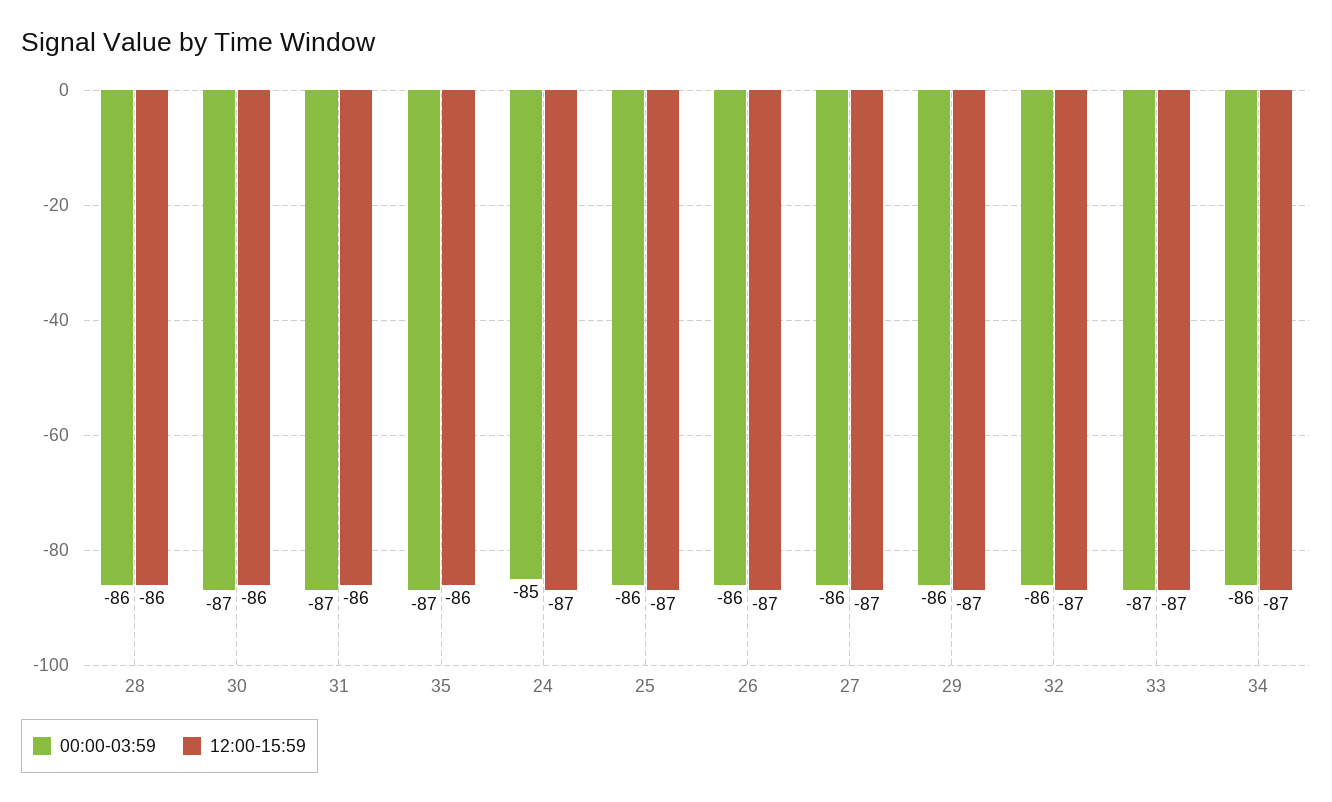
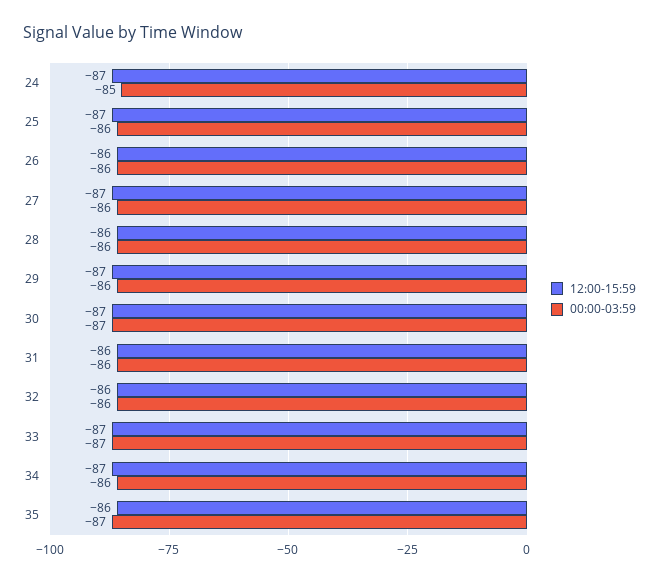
12:00-15:59, 30: -86 -> -87
00:00-03:59, 31: -87 -> -86
12:00-15:59, 26: -87 -> -86
12:00-15:59, 32: -87 -> -86

